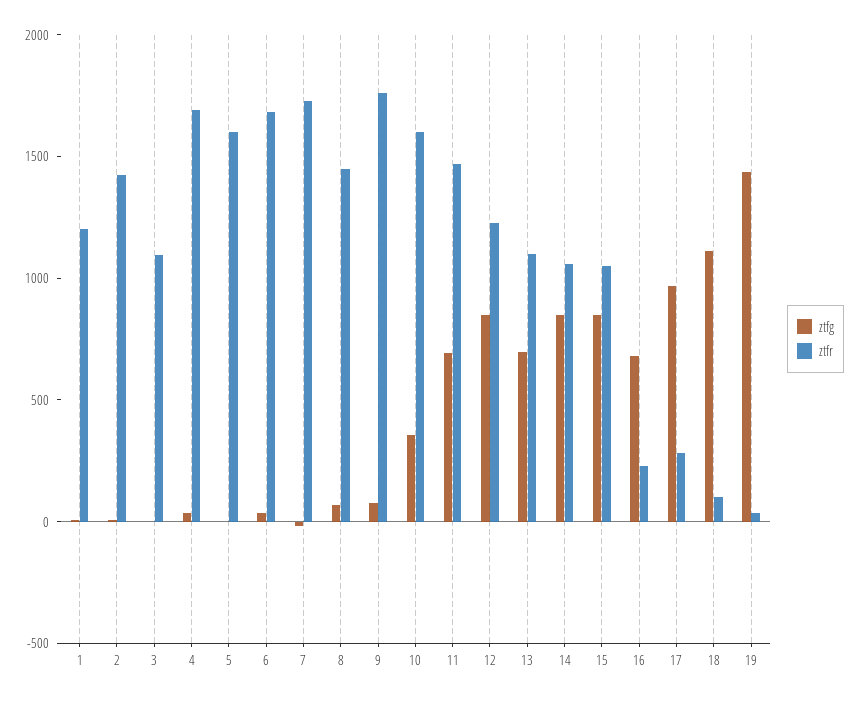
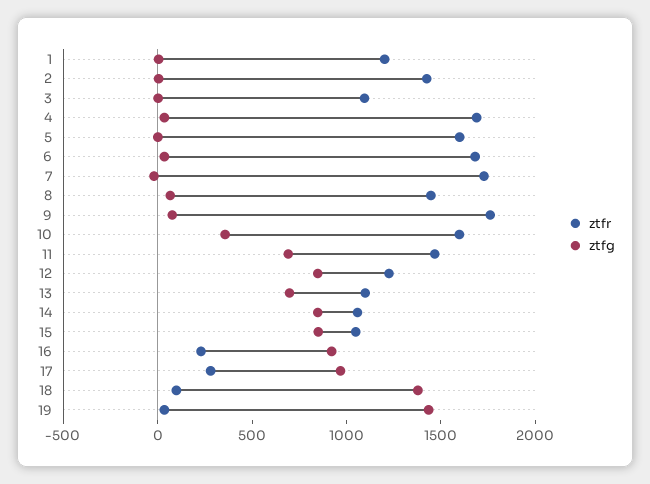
ztfg, 16: 700 -> 900
ztfg, 18: 1100 -> 1400

